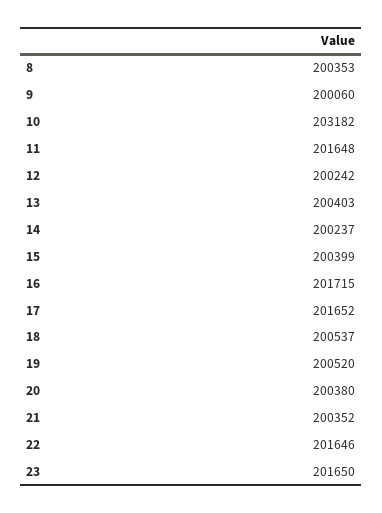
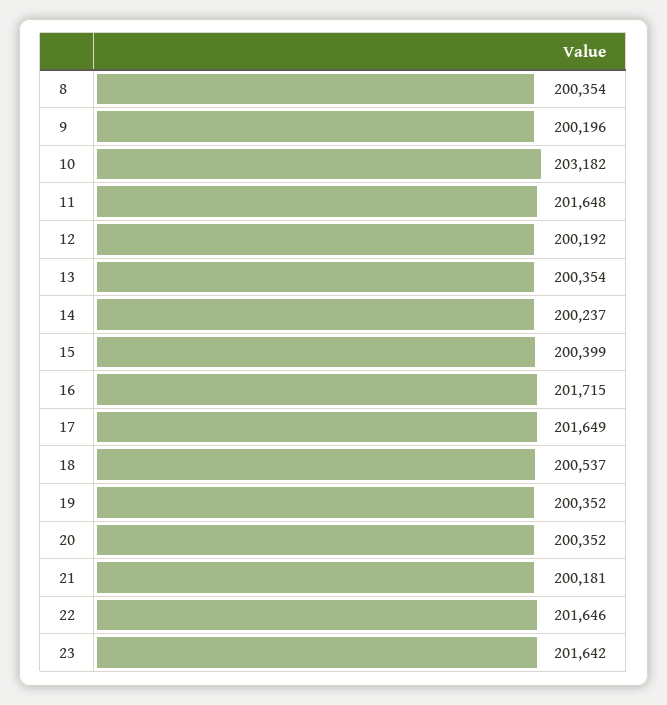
8: 200353 -> 200354
9: 200060 -> 200196
12: 200242 -> 200192
13: 200403 -> 200354
17: 201652 -> 201649
19: 200520 -> 200352
20: 200380 -> 200352
21: 200352 -> 200181
23: 201650 -> 201642

